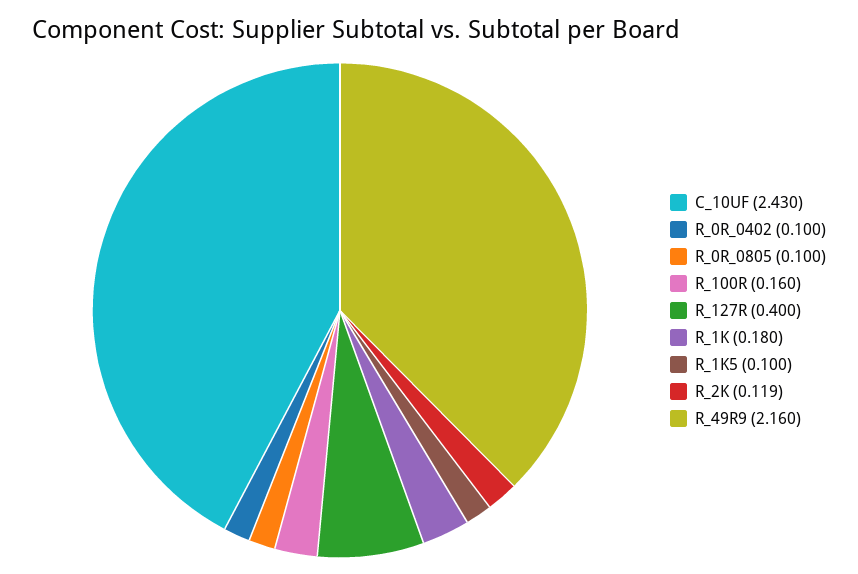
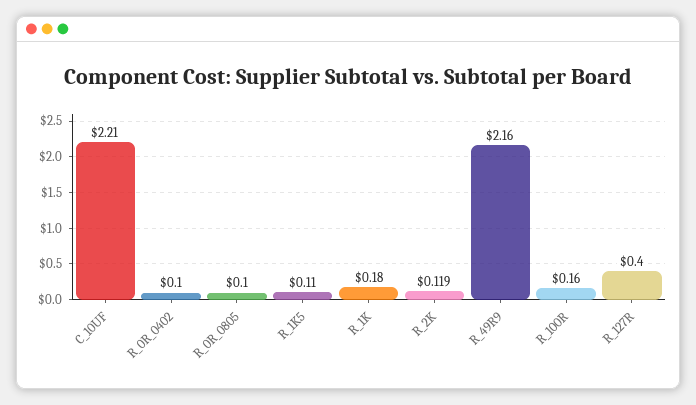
C_10UF: 2.43 -> 2.21
R_1K5: 0.1 -> 0.11

